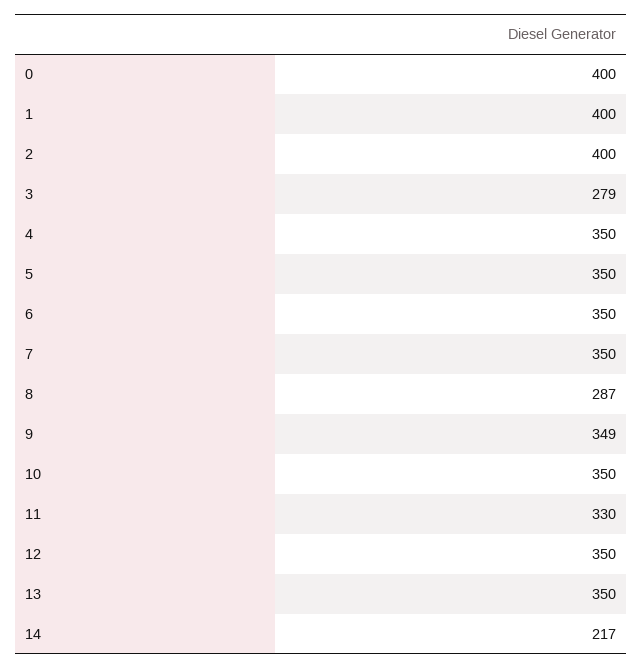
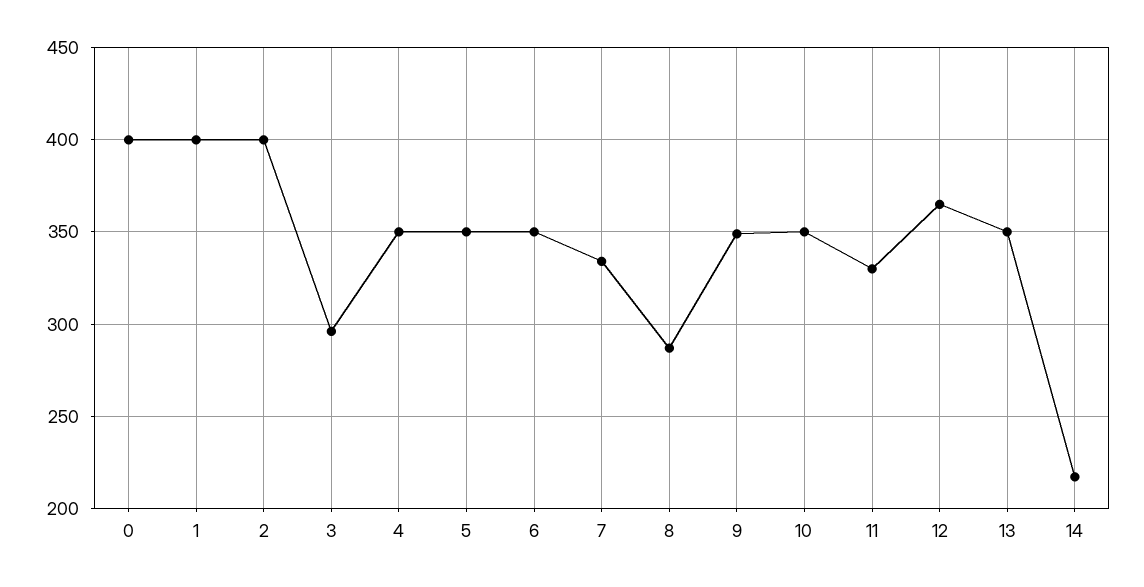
3: 279 -> 295
7: 350 -> 335
12: 350 -> 365

